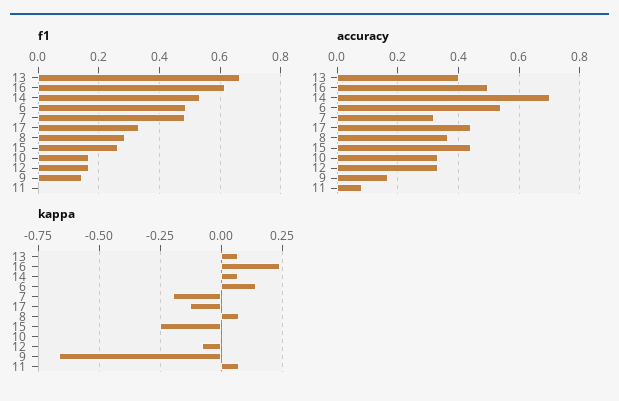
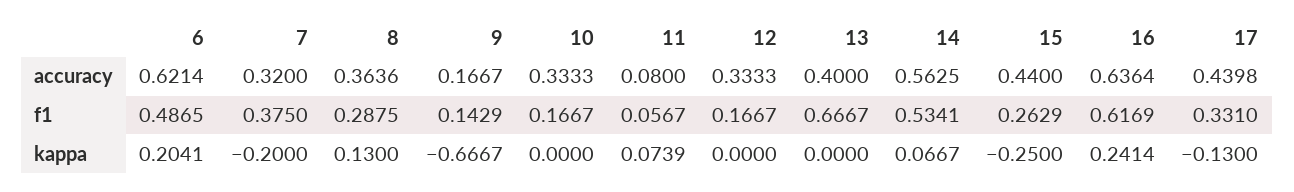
f1, 7: 0.48 -> 0.375
f1, 11: 0 -> 0.0567
accuracy, 16: 0.5 -> 0.6364
accuracy, 14: 0.7 -> 0.5625
accuracy, 6: 0.54 -> 0.6214
kappa, 13: 0.075 -> 0
kappa, 6: 0.15 -> 0.2041
kappa, 8: 0.075 -> 0.13
kappa, 12: -0.075 -> 0

